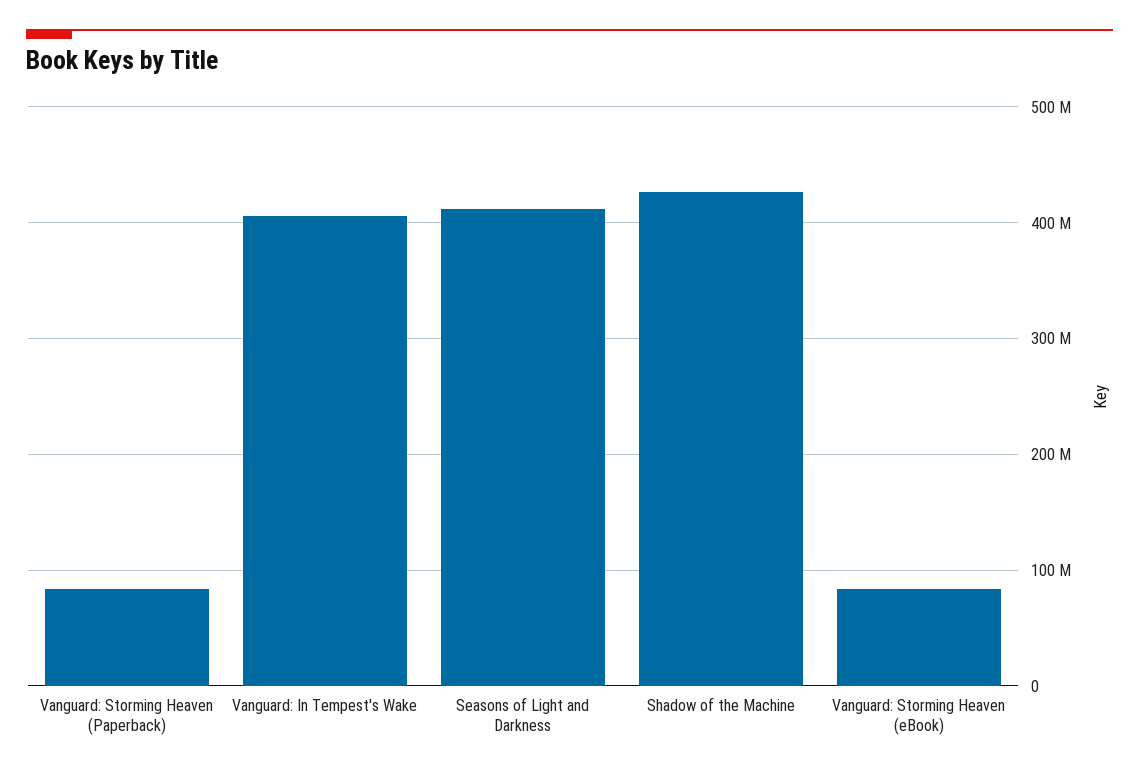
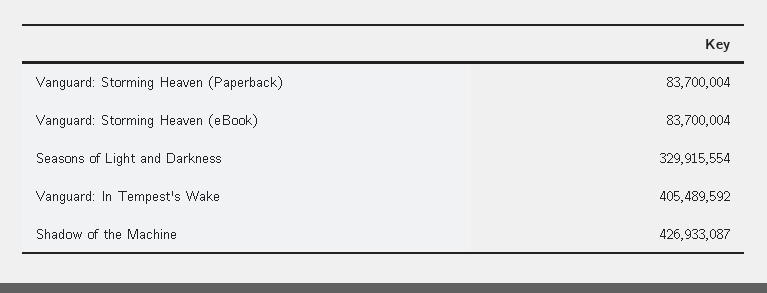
Seasons of Light and Darkness: 410000000 -> 329915554

